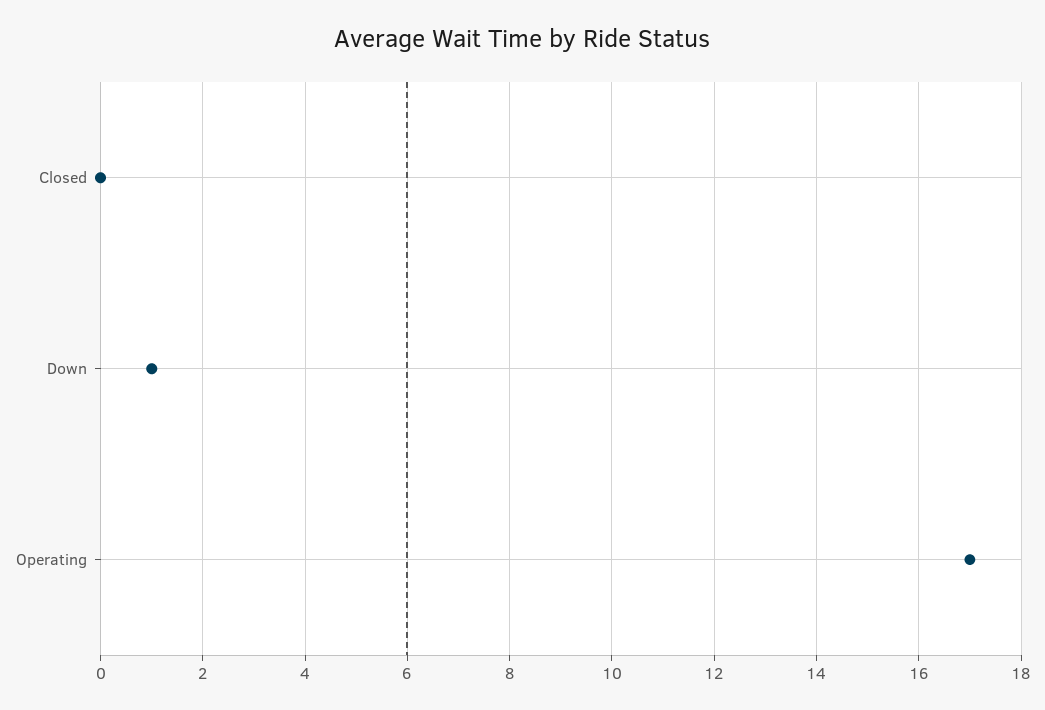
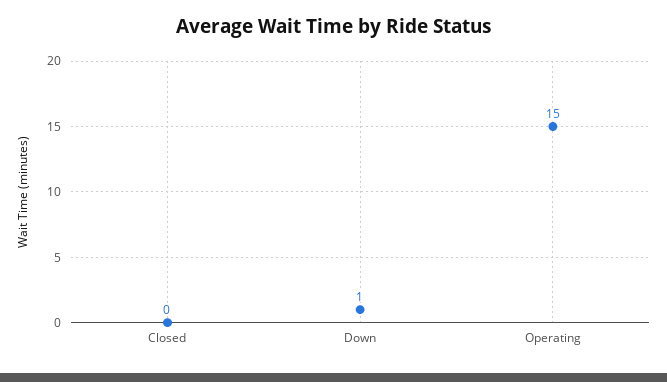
Operating: 17 -> 15

